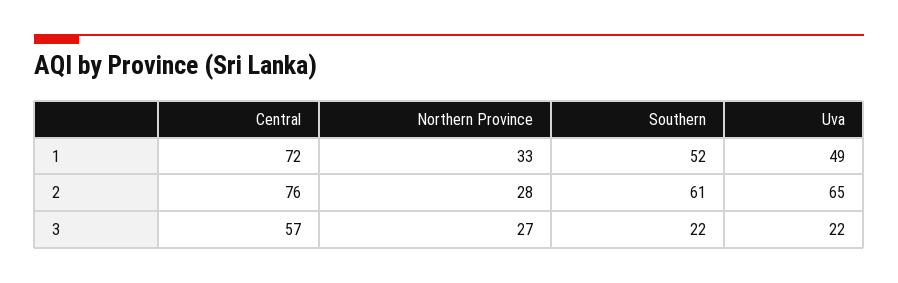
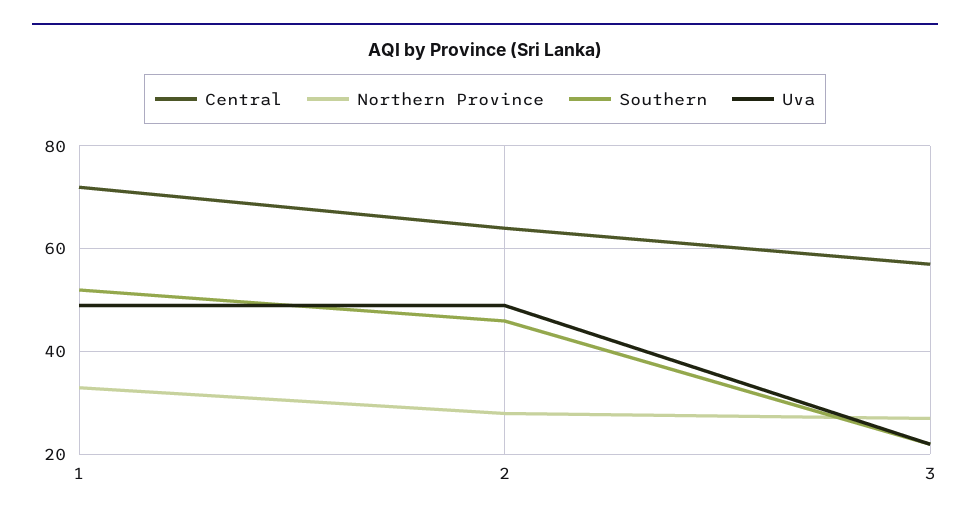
Central, 2: 76 -> 65
Southern, 2: 61 -> 45
Uva, 2: 65 -> 50

